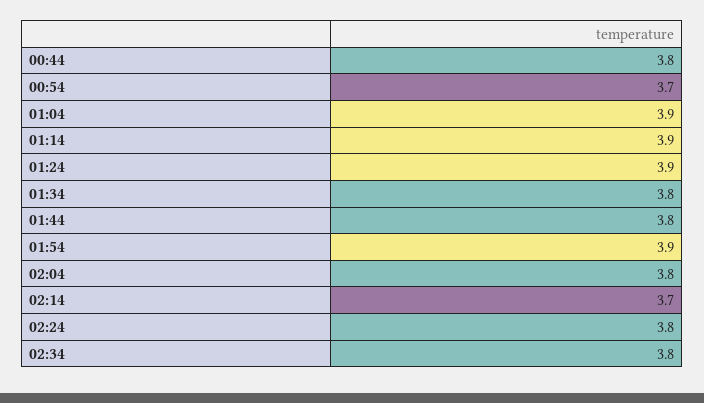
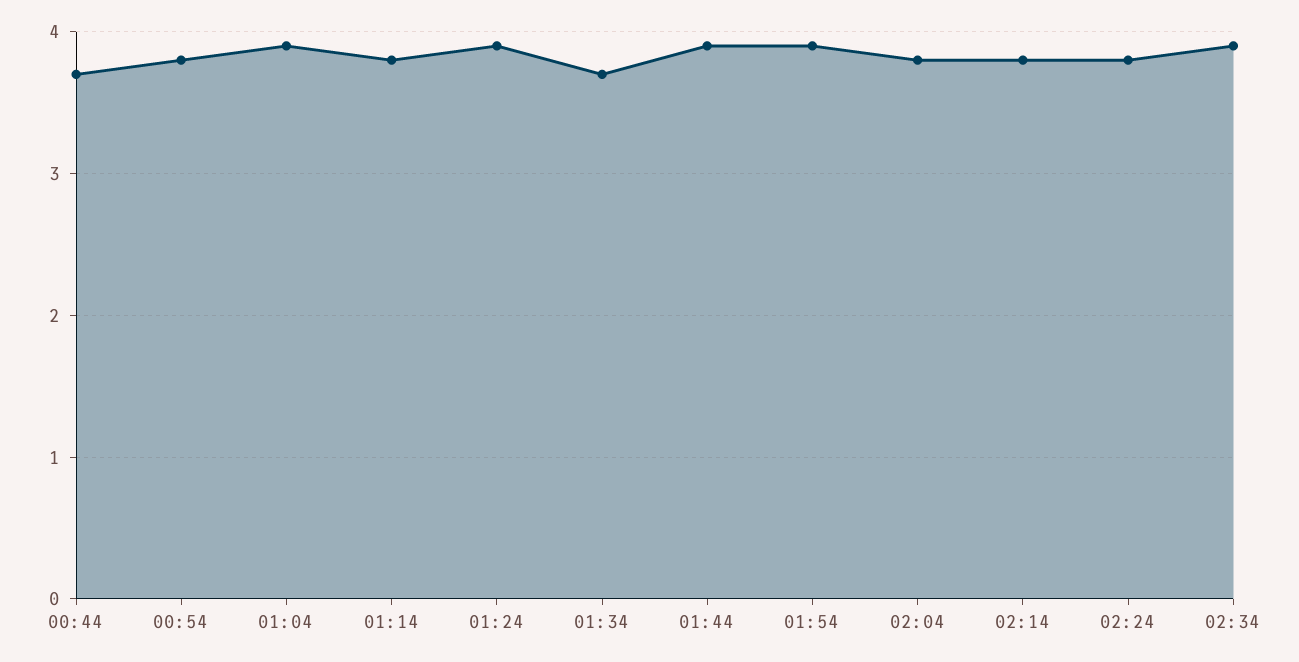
00:44: 3.8 -> 3.7
00:54: 3.7 -> 3.8
01:14: 3.9 -> 3.8
01:34: 3.8 -> 3.7
01:44: 3.8 -> 3.9
02:14: 3.7 -> 3.8
02:34: 3.8 -> 3.9

